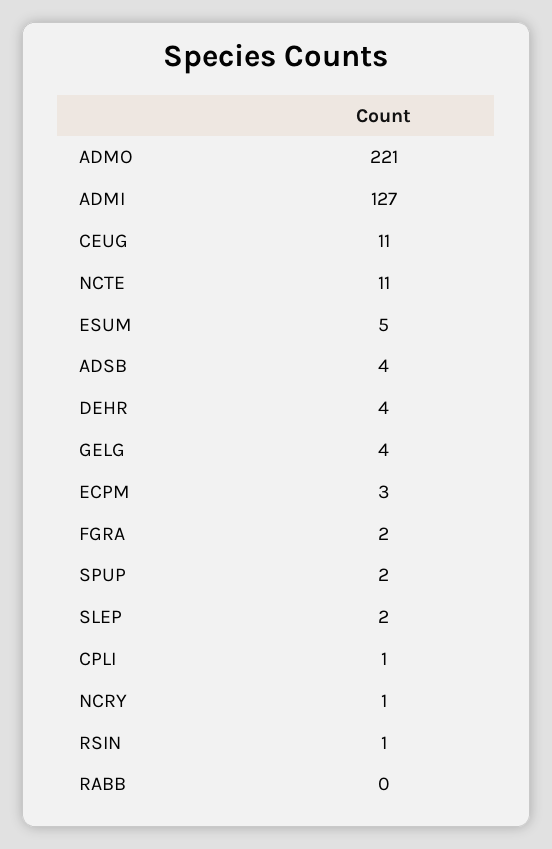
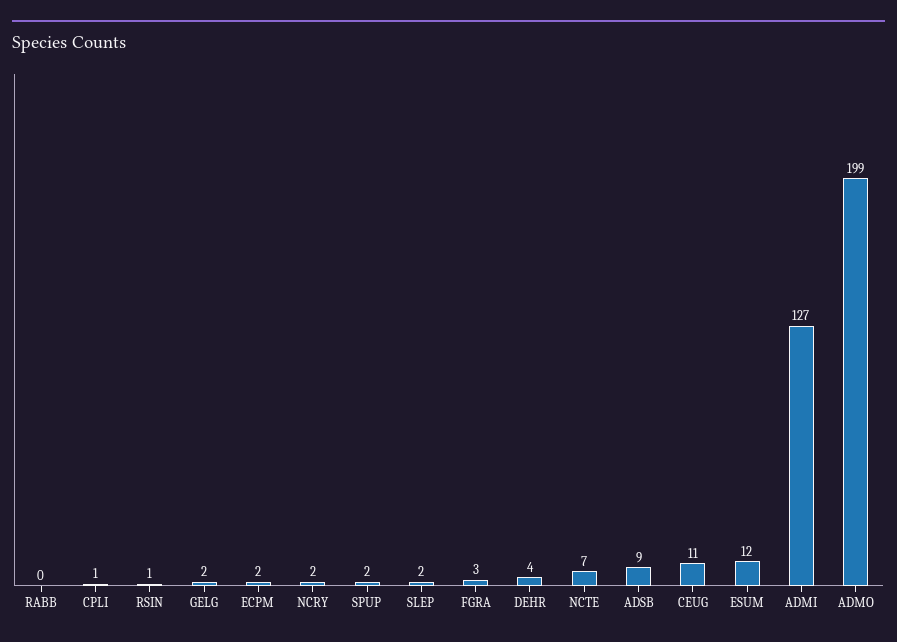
ADMO: 221 -> 199
NCTE: 11 -> 7
ESUM: 5 -> 12
ADSB: 4 -> 9
GELG: 4 -> 2
ECPM: 3 -> 2
FGRA: 2 -> 3
NCRY: 1 -> 2

